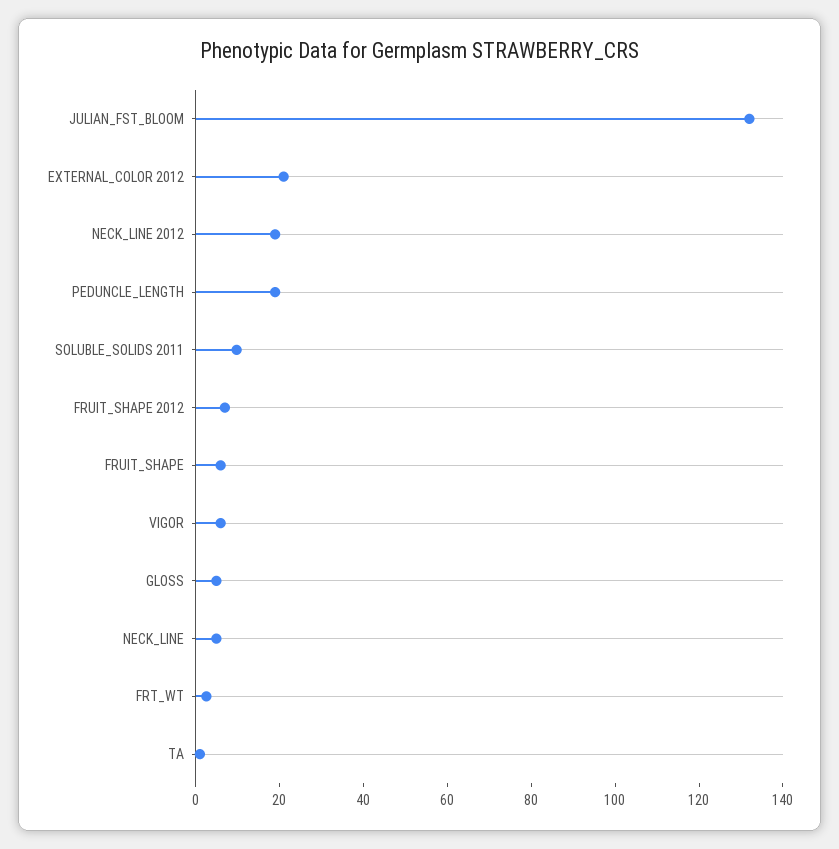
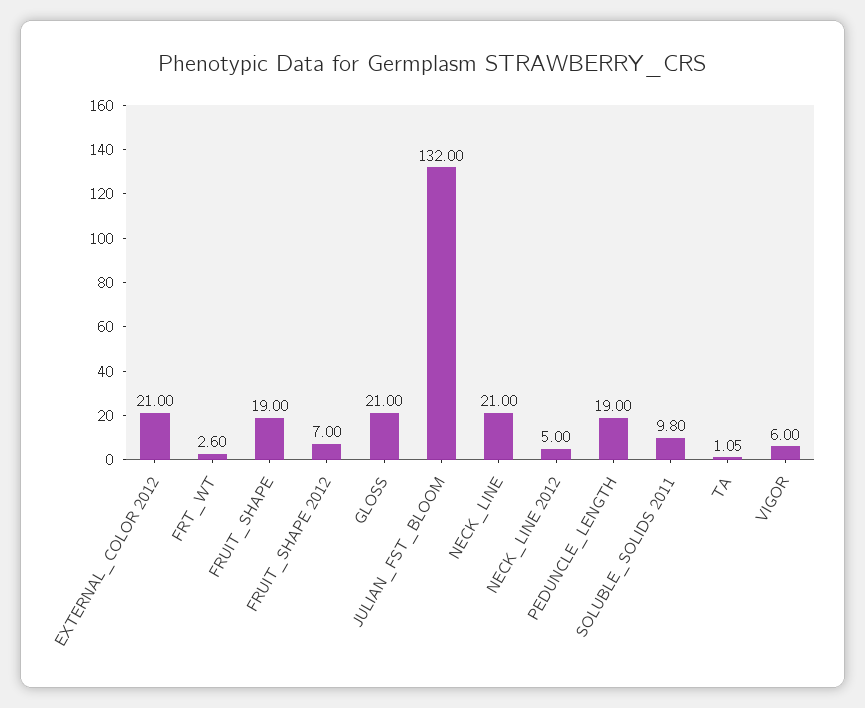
NECK_LINE 2012: 20 -> 5
FRUIT_SHAPE: 5 -> 19
GLOSS: 5 -> 21
NECK_LINE: 5 -> 21

